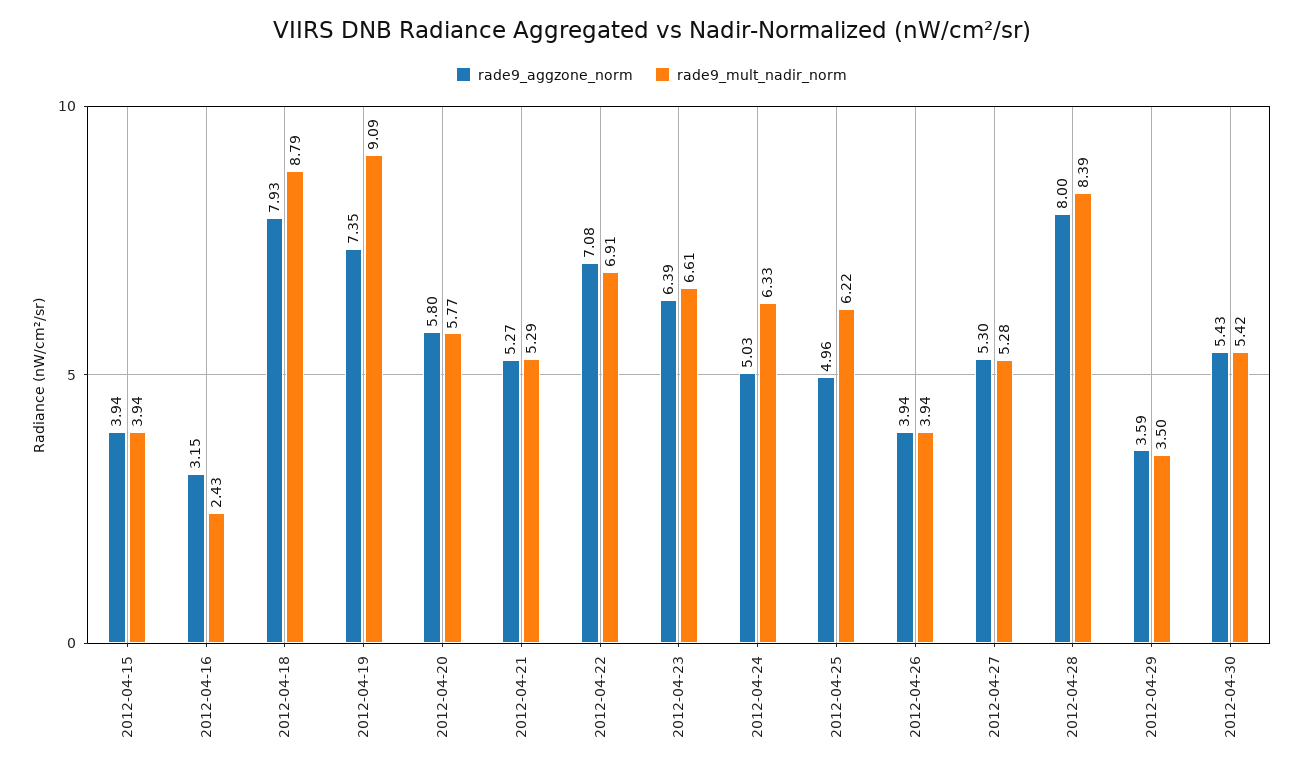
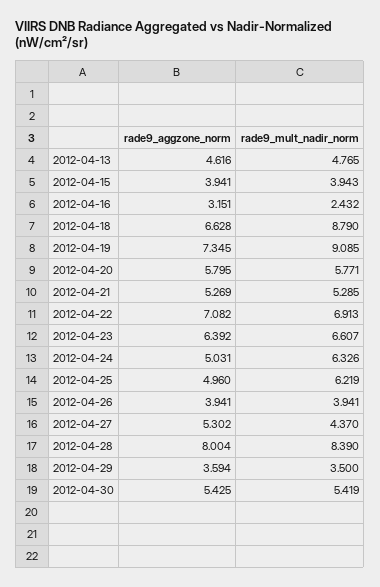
rade9_aggzone_norm, 2012-04-18: 7.93 -> 6.628
rade9_mult_nadir_norm, 2012-04-27: 5.28 -> 4.37
rade9_aggzone_norm, 2012-04-13: none -> 4.616
rade9_mult_nadir_norm, 2012-04-13: none -> 4.765

